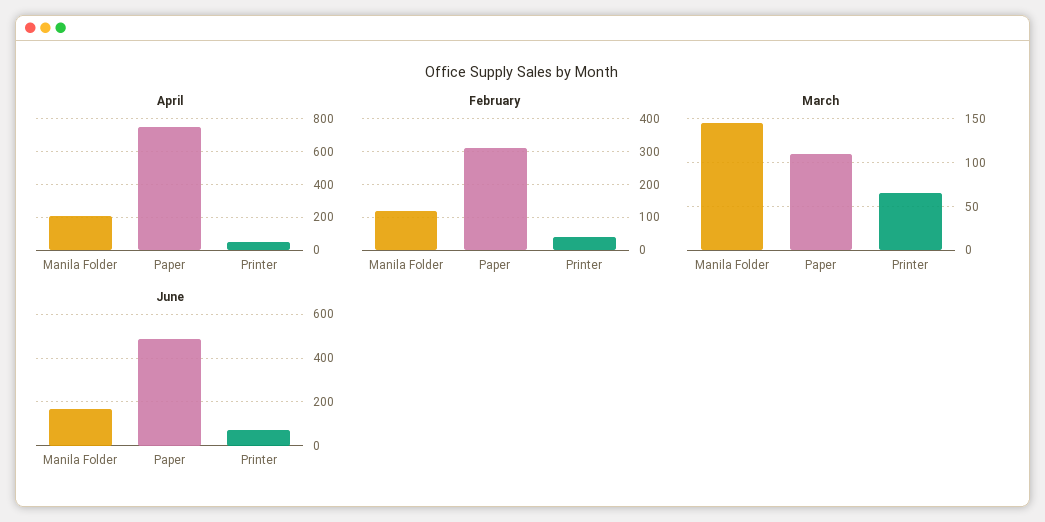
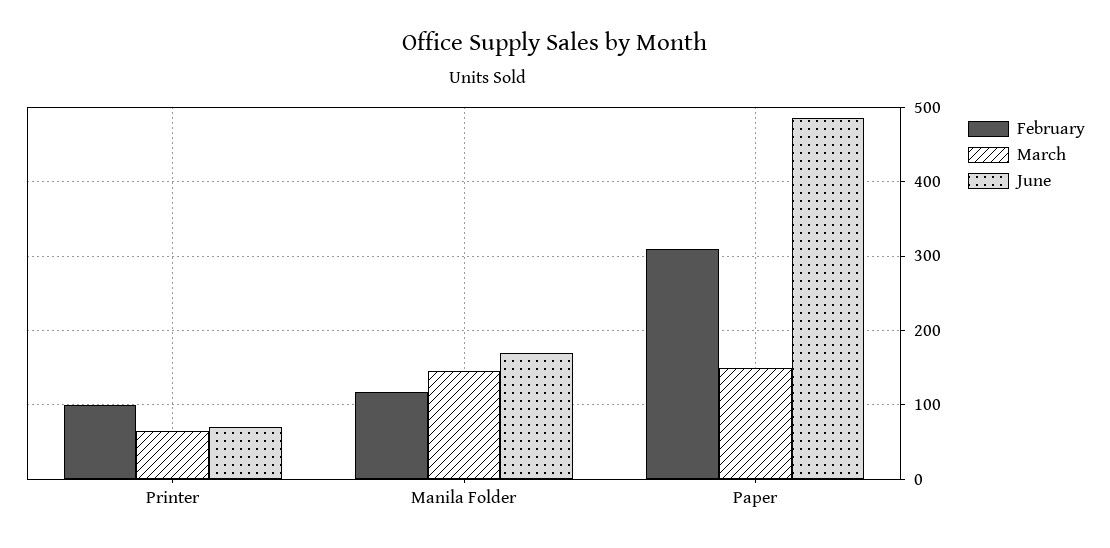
April, Manila Folder: 200 -> none
April, Paper: 750 -> none
April, Printer: 50 -> none
February, Printer: 40 -> 100
March, Paper: 110 -> 150

